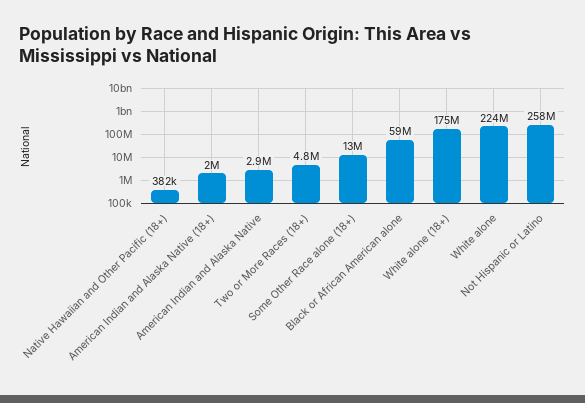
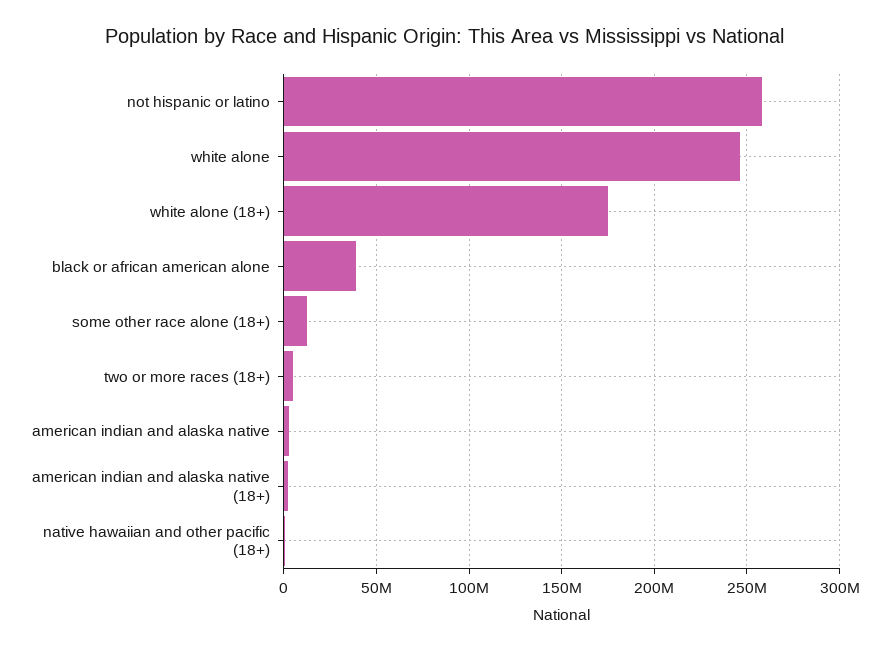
Black or African American alone: 59000000 -> 40000000
White alone: 224000000 -> 245000000

